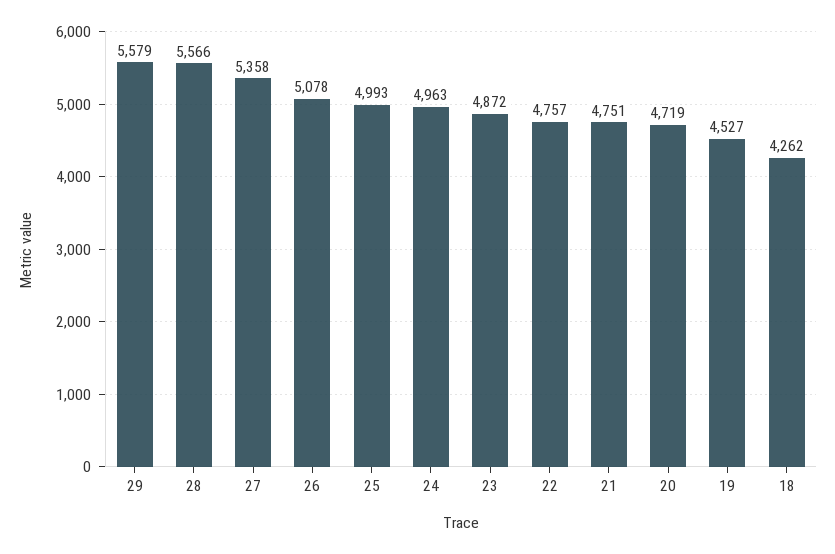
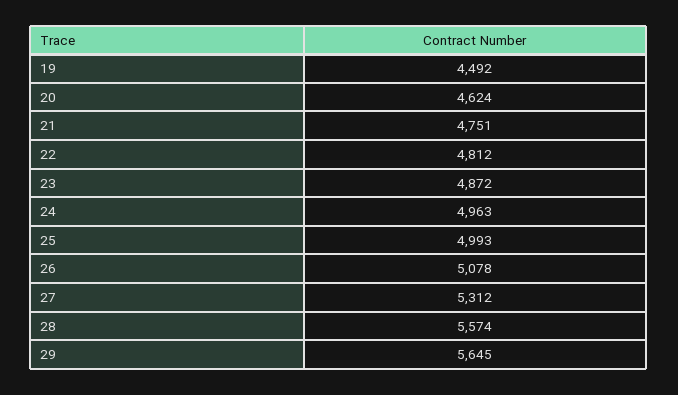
29: 5579 -> 5645
28: 5566 -> 5574
27: 5358 -> 5312
22: 4757 -> 4812
20: 4719 -> 4624
19: 4527 -> 4492
18: 4262 -> none

